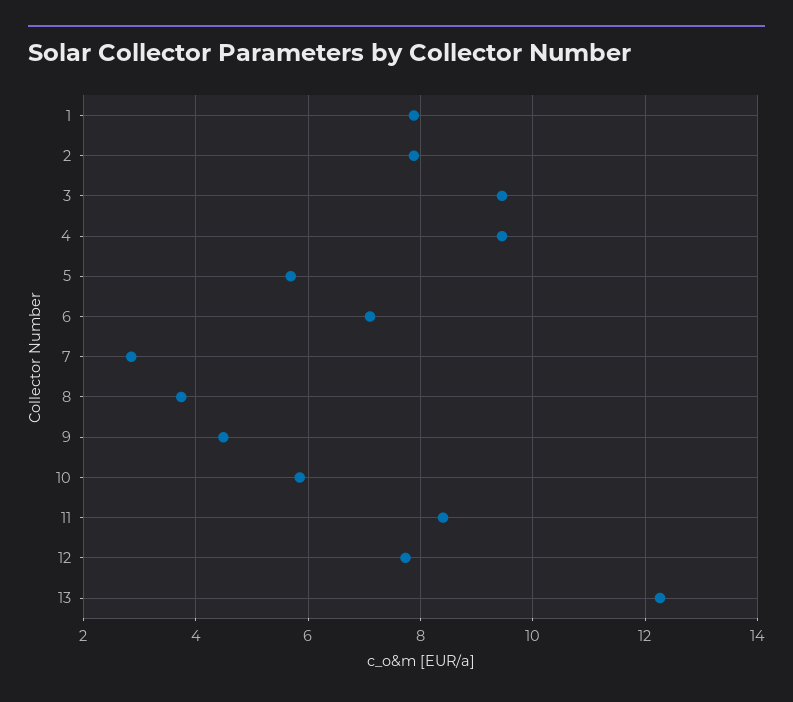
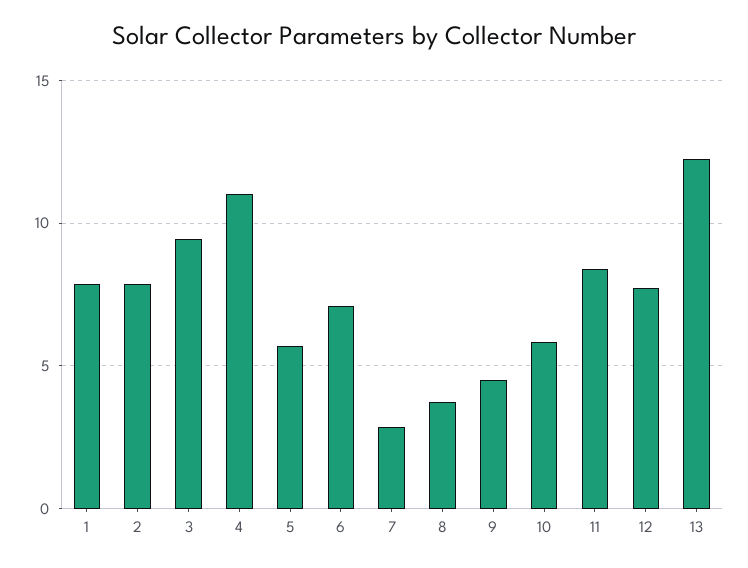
4: 9.4 -> 11

